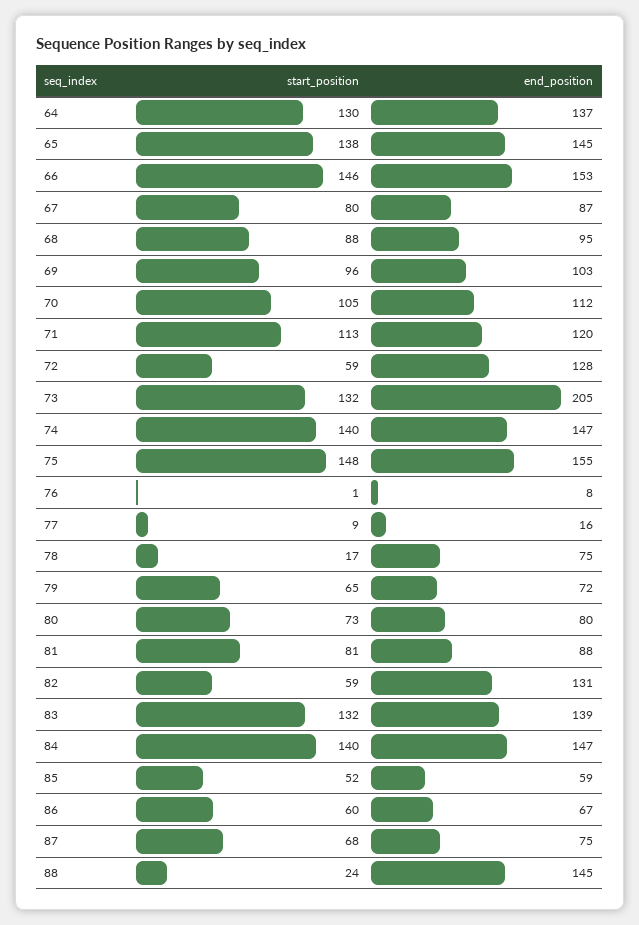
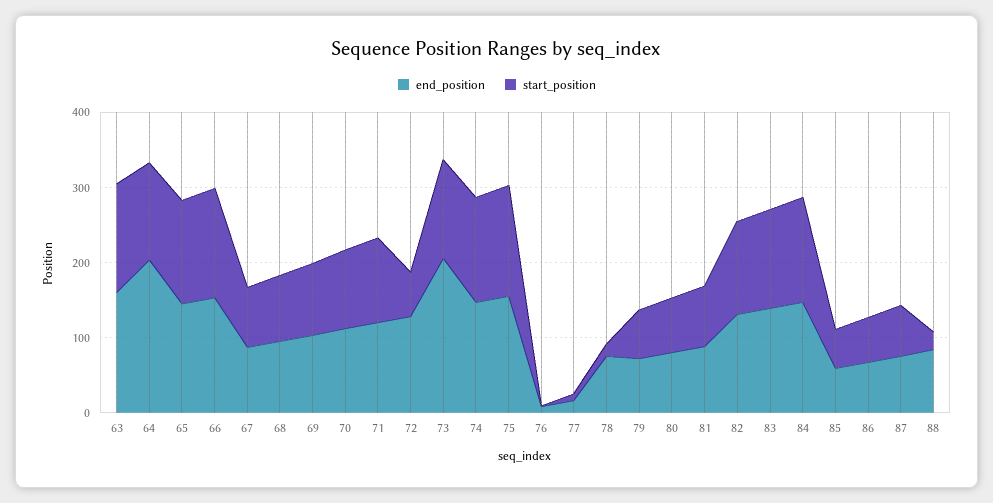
end_position, 64: 137 -> 200
start_position, 82: 59 -> 120
end_position, 88: 145 -> 80
end_position, 63: none -> 160
start_position, 63: none -> 140

